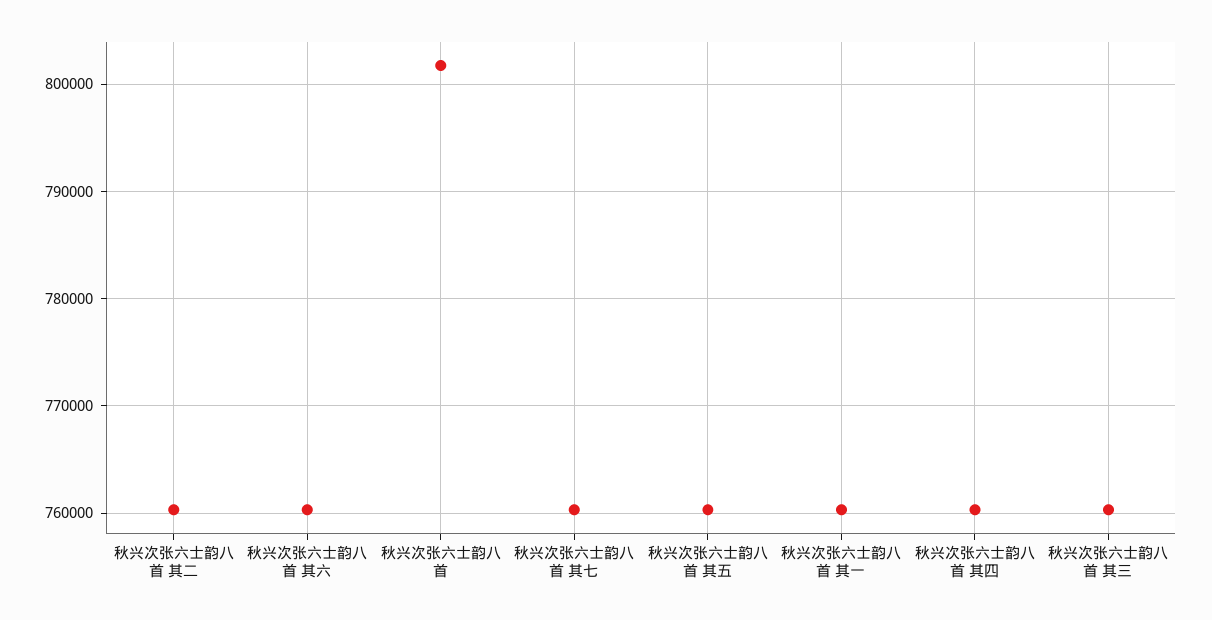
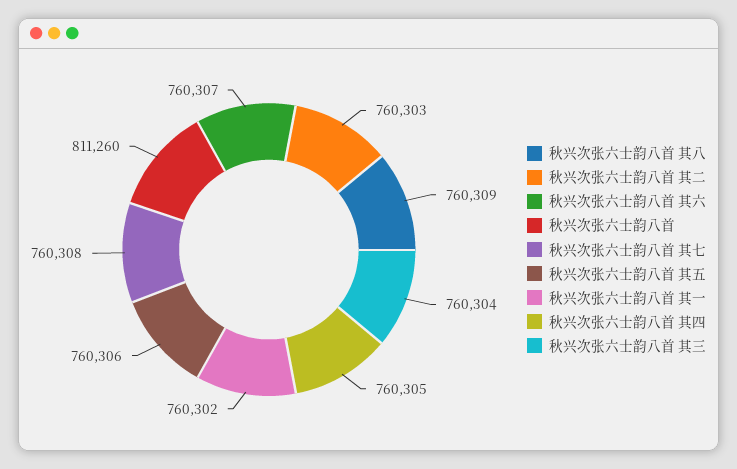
秋兴次张六士韵八首: 802000 -> 811260
秋兴次张六士韵八首 其八: none -> 760309

